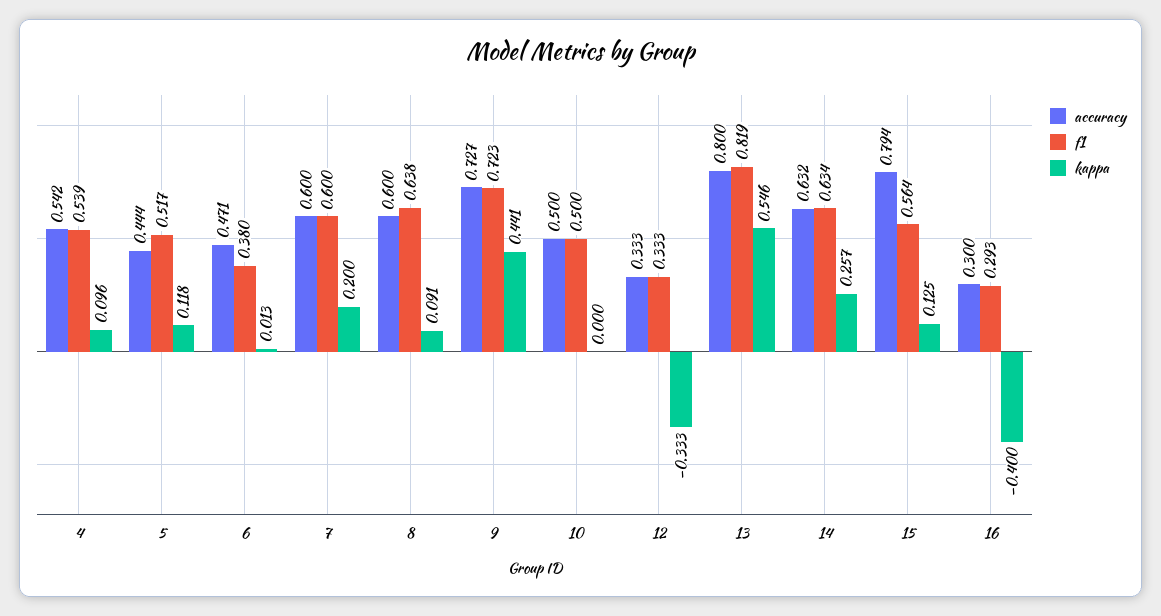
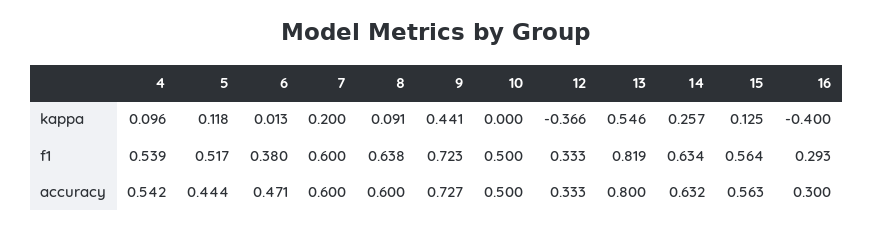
kappa, 12: -0.333 -> -0.366
accuracy, 15: 0.794 -> 0.563

